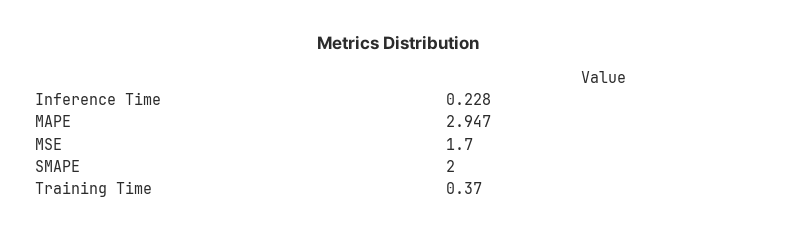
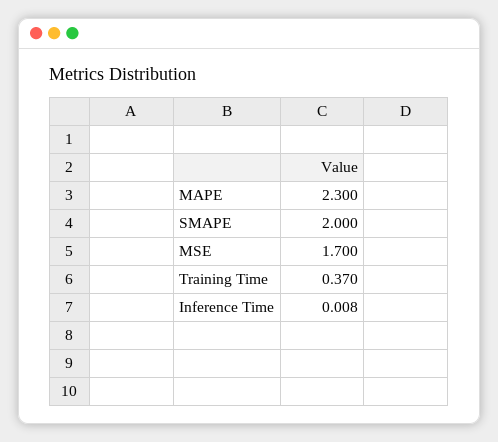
Inference Time: 0.228 -> 0.008
MAPE: 2.947 -> 2.3

